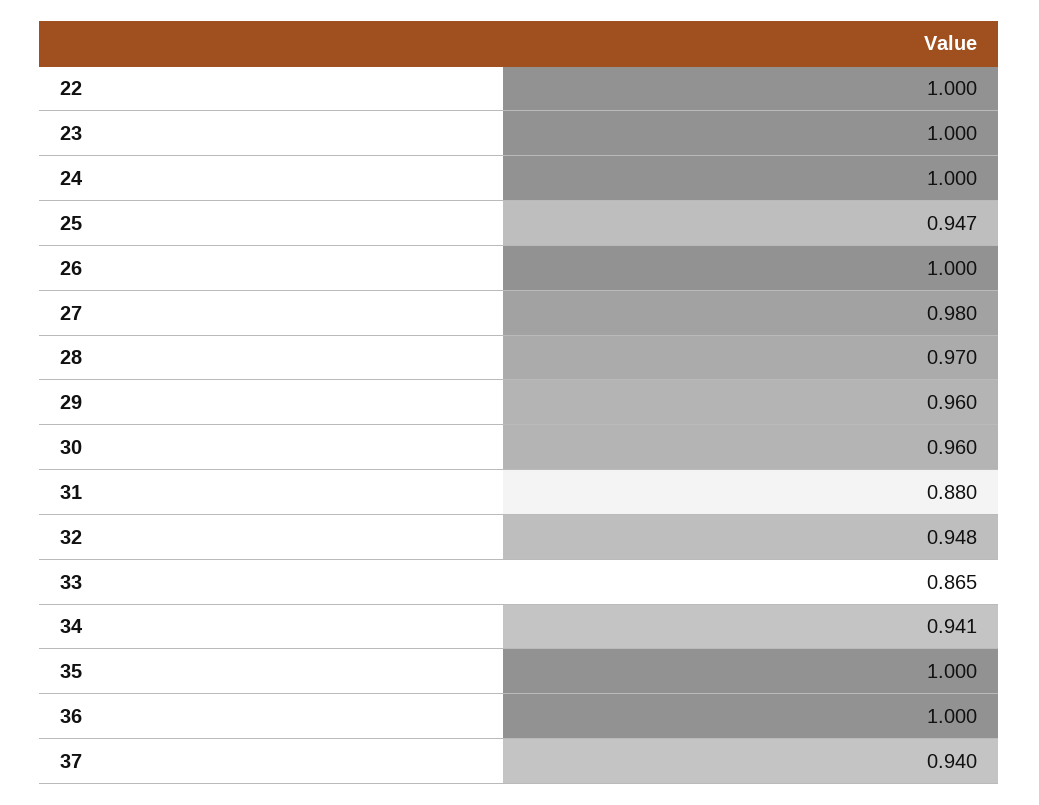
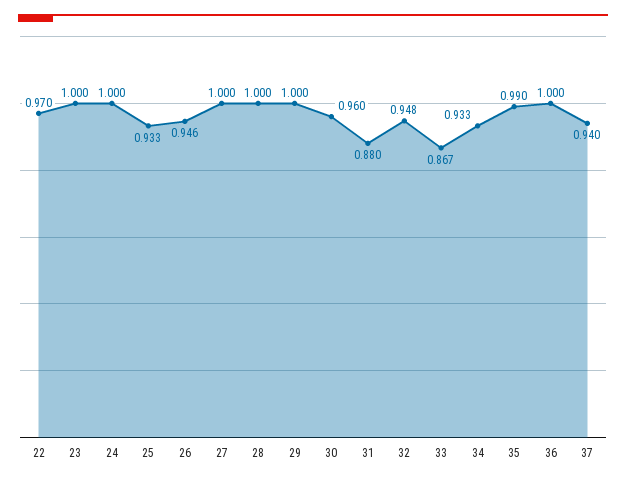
22: 1 -> 0.97
25: 0.947 -> 0.933
26: 1 -> 0.946
27: 0.98 -> 1
28: 0.97 -> 1
29: 0.96 -> 1
33: 0.865 -> 0.867
34: 0.941 -> 0.933
35: 1 -> 0.99

